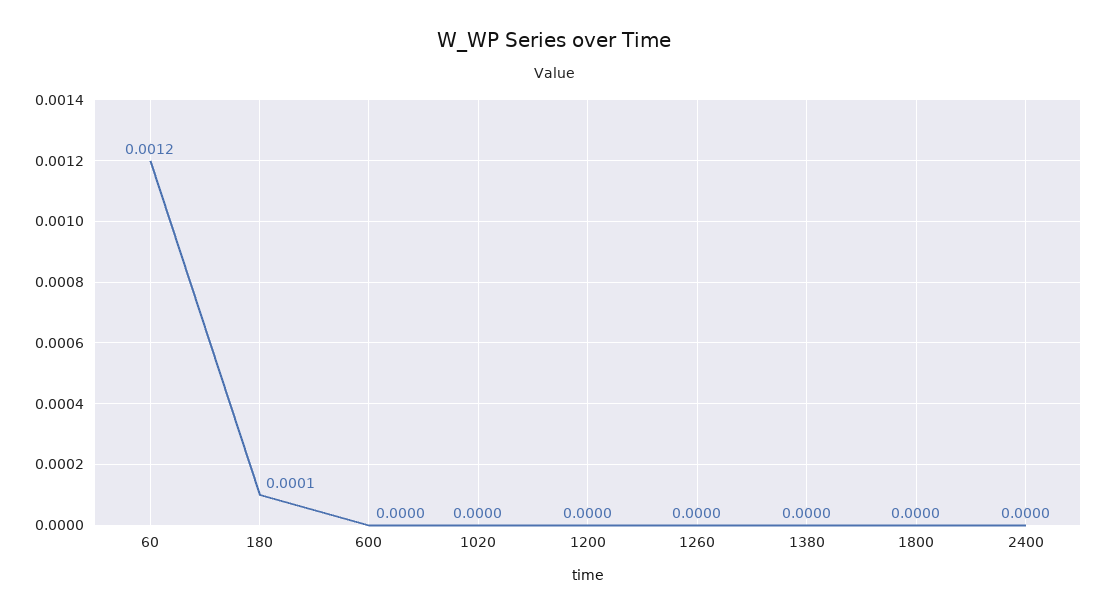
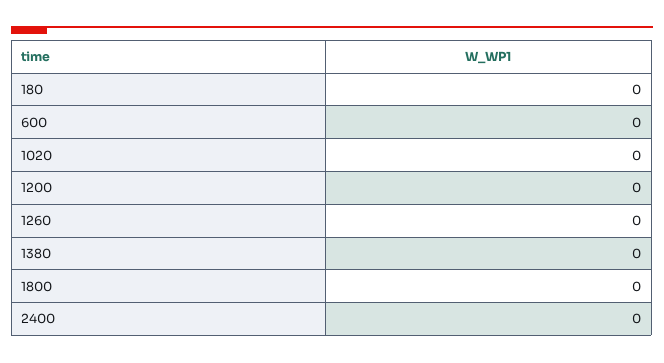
60: 0.0012 -> none
180: 0.0001 -> 0

